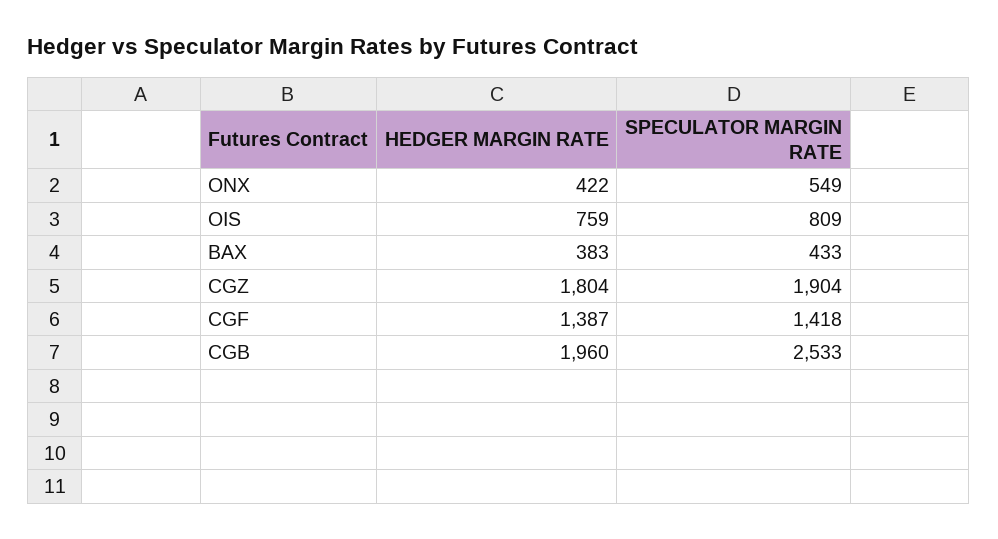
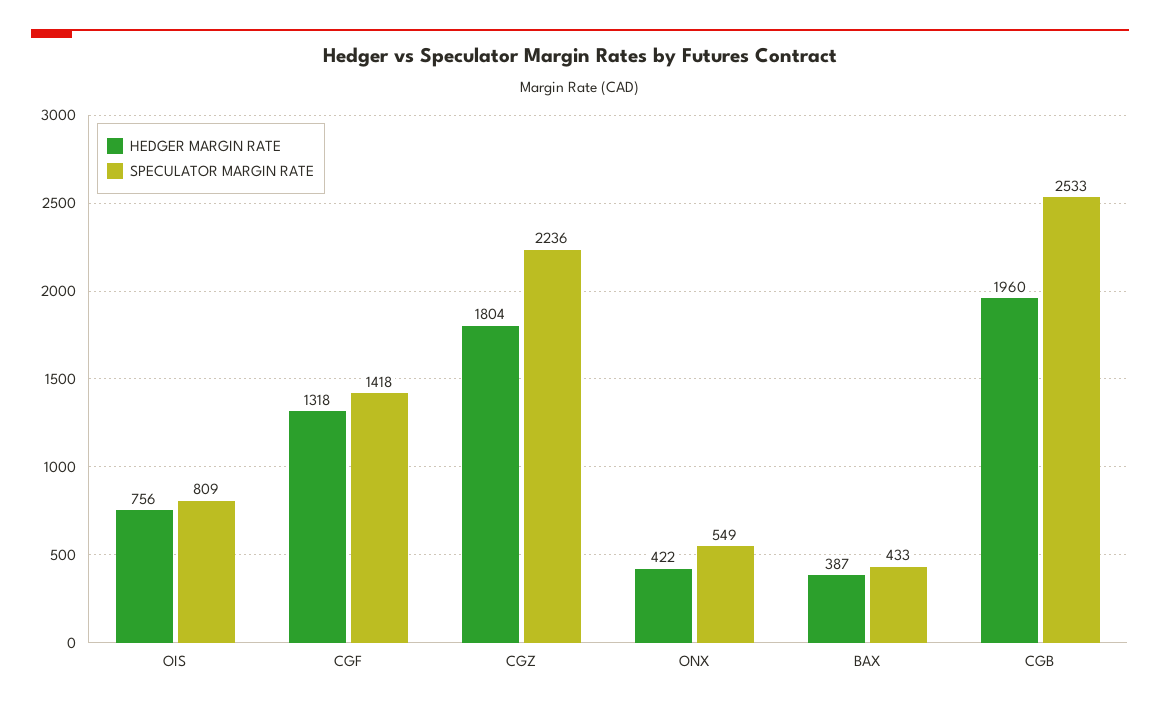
HEDGER MARGIN RATE, OIS: 759 -> 756
HEDGER MARGIN RATE, BAX: 383 -> 387
SPECULATOR MARGIN RATE, CGZ: 1904 -> 2236
HEDGER MARGIN RATE, CGF: 1387 -> 1318

